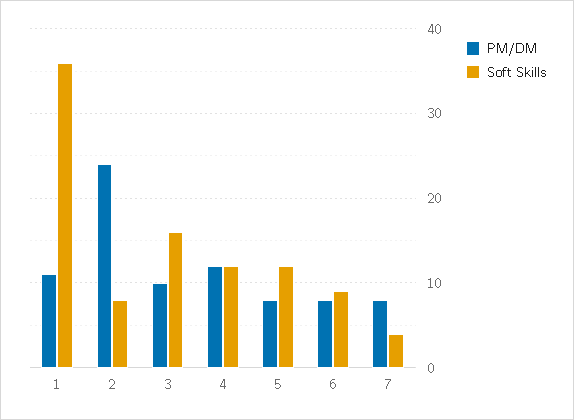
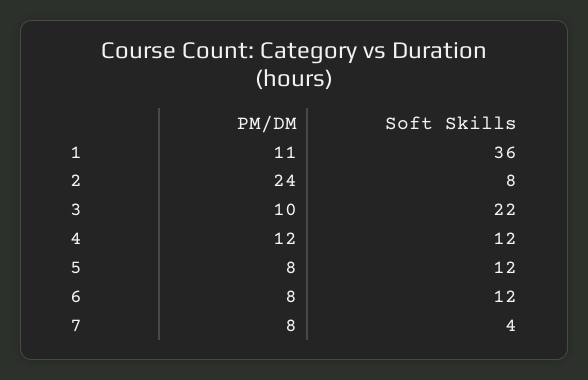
Soft Skills, 3: 16 -> 22
Soft Skills, 6: 9 -> 12

